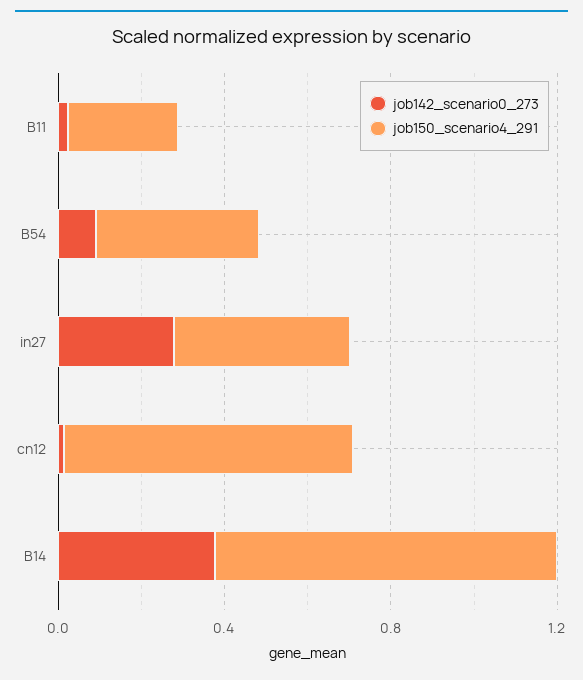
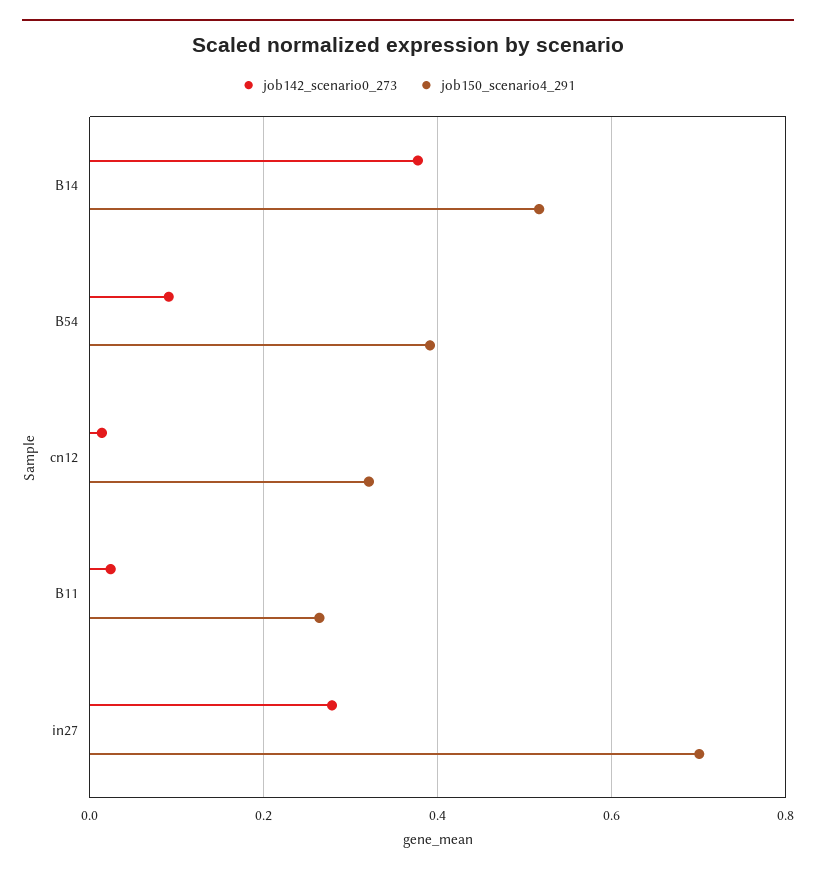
job150_scenario4_291, in27: 0.4 -> 0.7
job150_scenario4_291, cn12: 0.7 -> 0.32
job150_scenario4_291, B14: 0.8 -> 0.52

